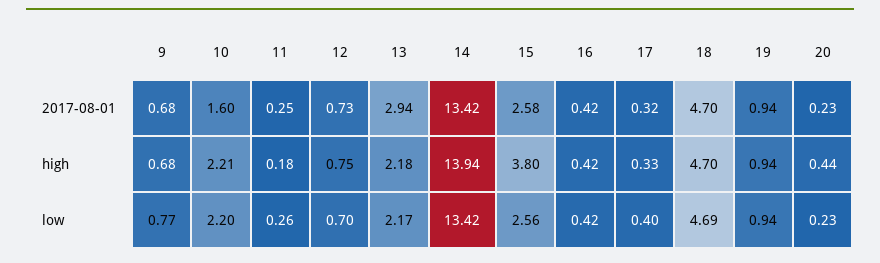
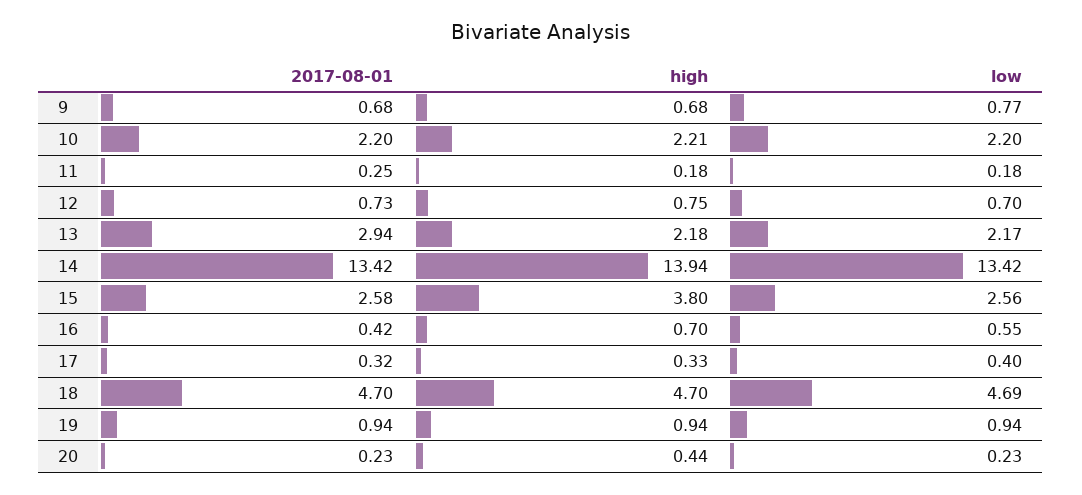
10, 2017-08-01: 1.6 -> 2.2
16, high: 0.42 -> 0.7
11, low: 0.26 -> 0.18
16, low: 0.42 -> 0.55

